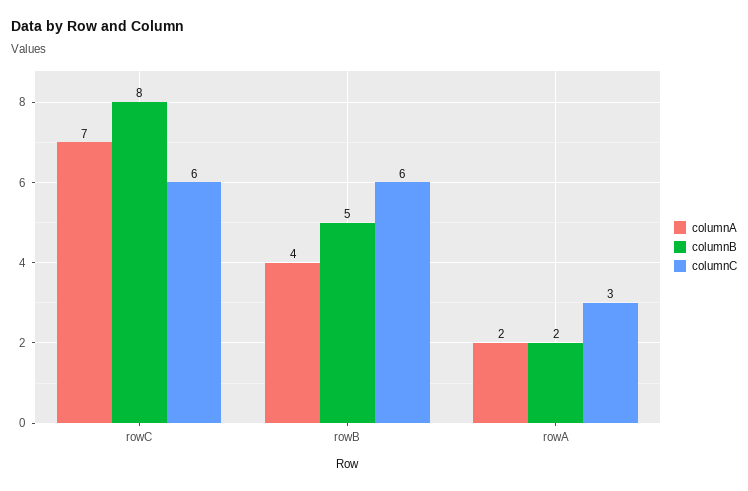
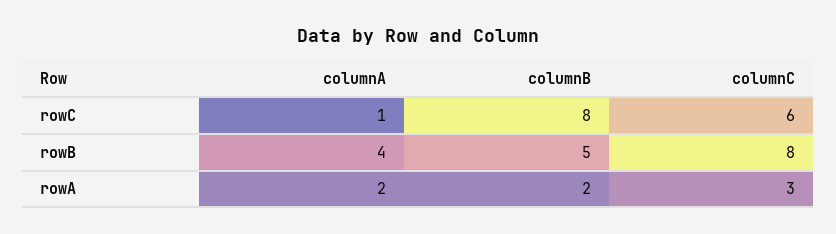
columnA, rowC: 7 -> 1
columnC, rowB: 6 -> 8

